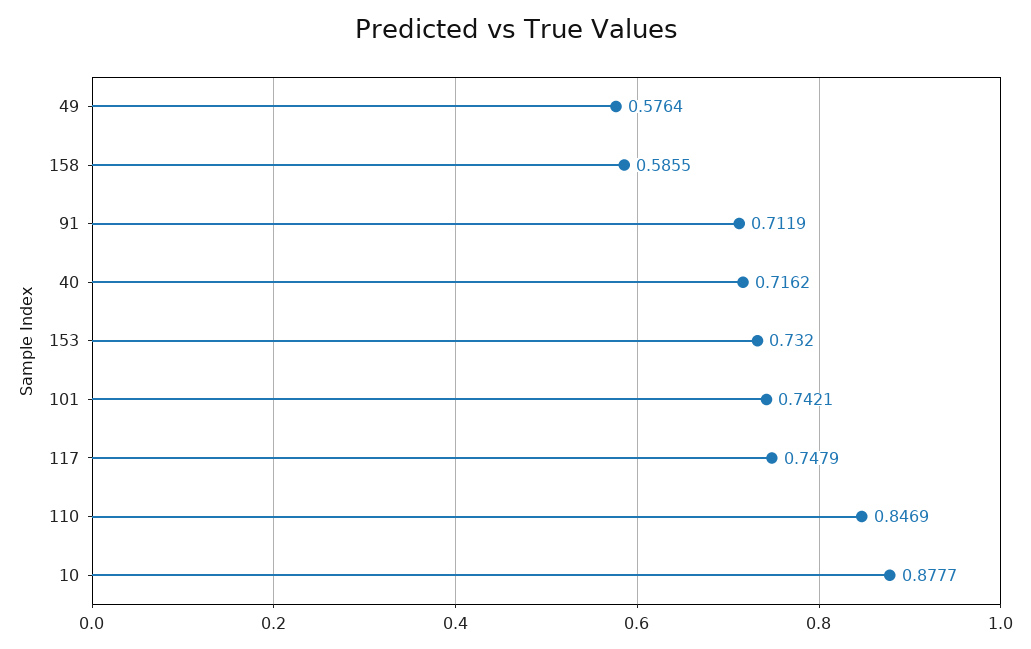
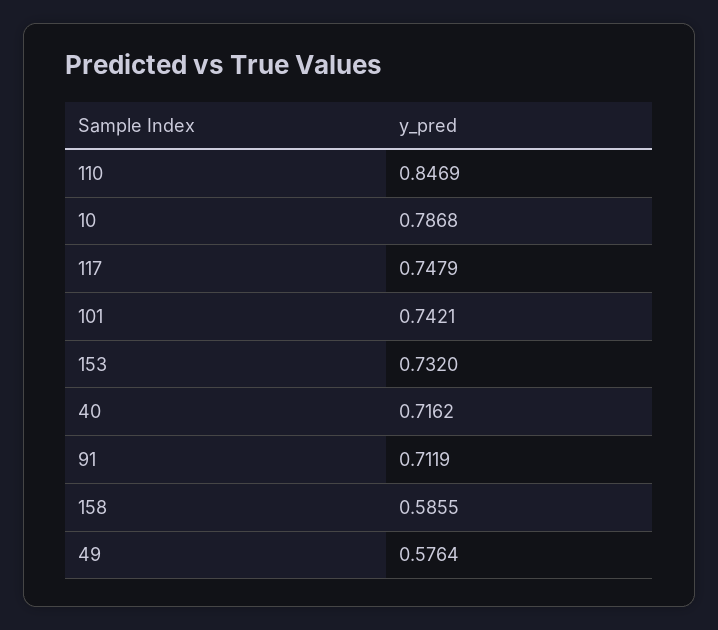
10: 0.8777 -> 0.7868

